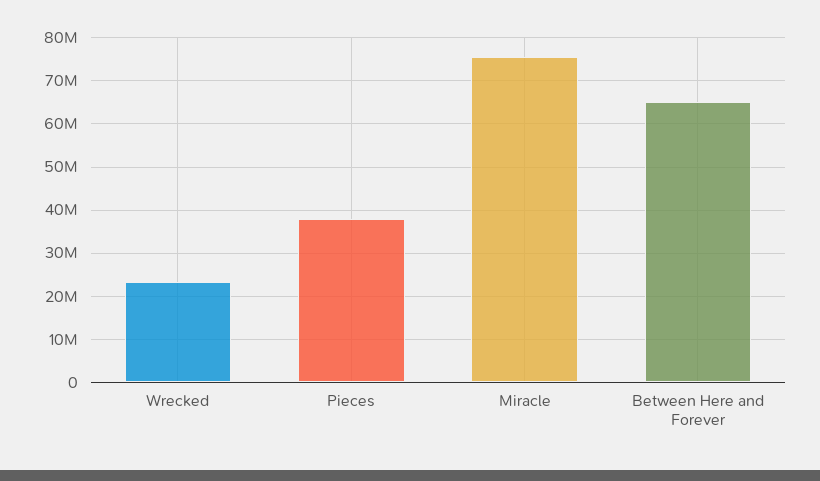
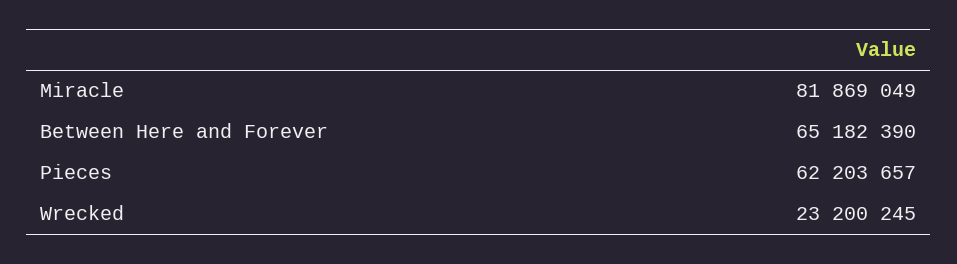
Pieces: 38000000 -> 62203657
Miracle: 76000000 -> 81869049

